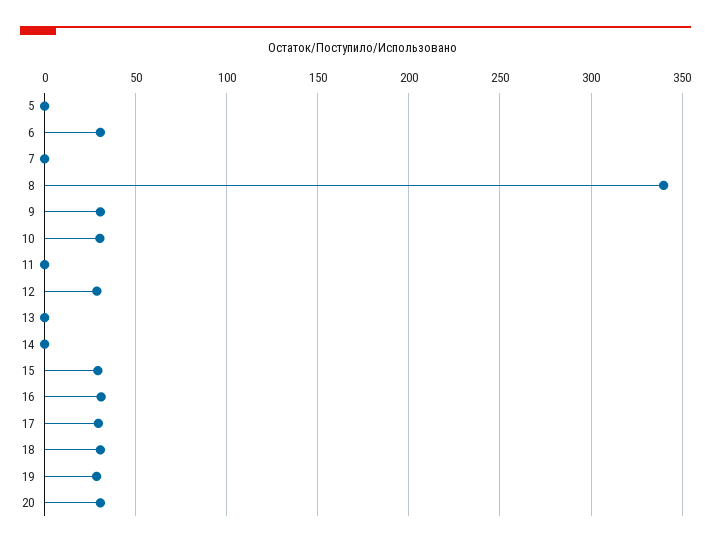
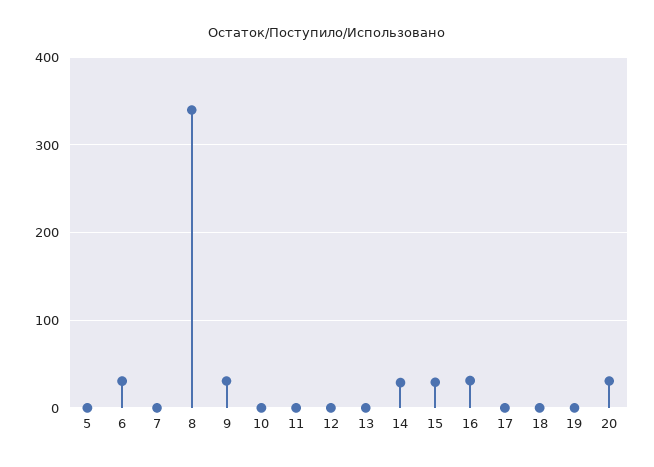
10: 30 -> 0
12: 30 -> 0
14: 0 -> 30
17: 30 -> 0
18: 30 -> 0
19: 30 -> 0

